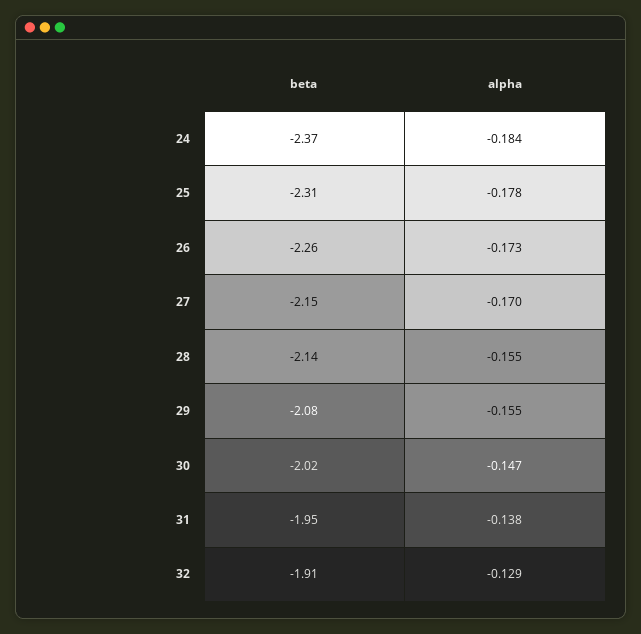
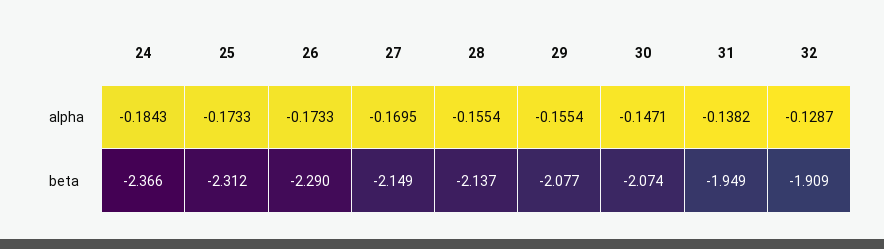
alpha, 25: -0.178 -> -0.1733
beta, 26: -2.26 -> -2.29
beta, 30: -2.02 -> -2.074

